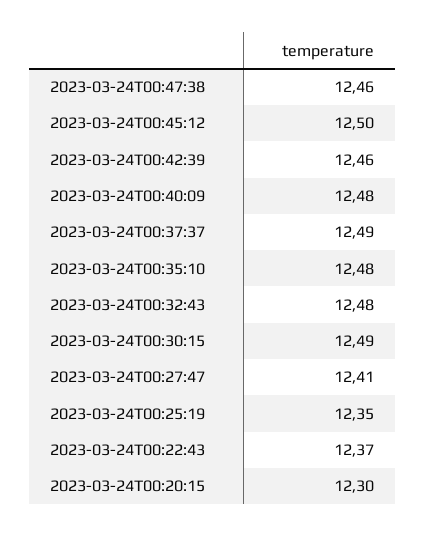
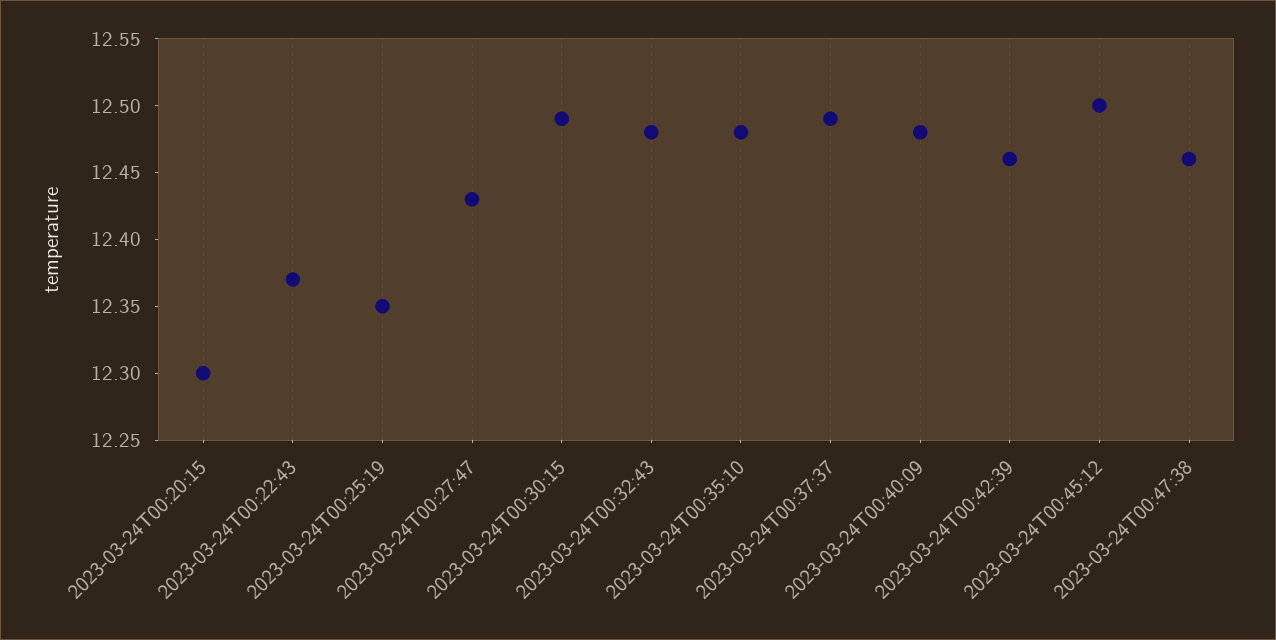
2023-03-24T00:27:47: 12.41 -> 12.43

